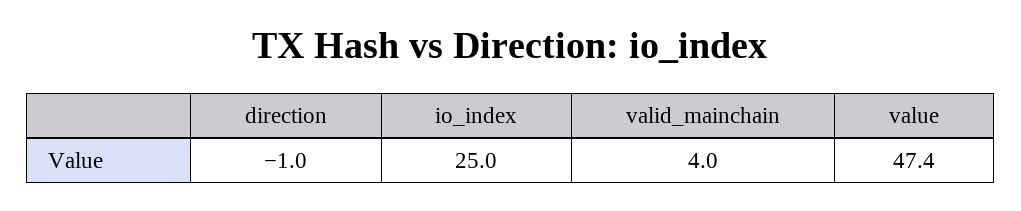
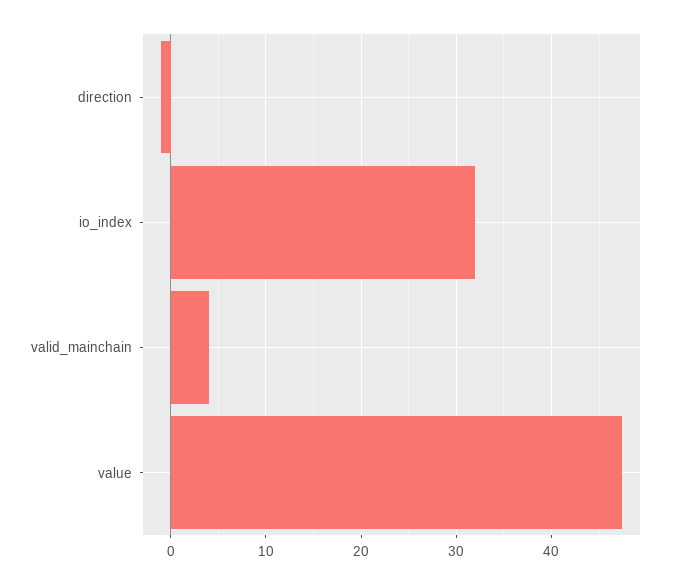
io_index: 25 -> 32

